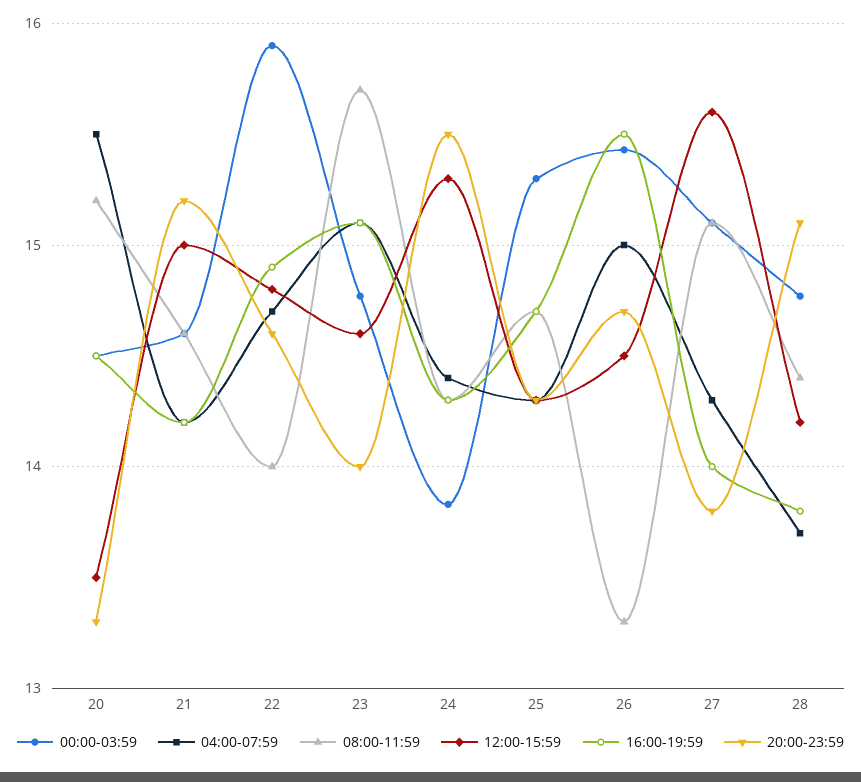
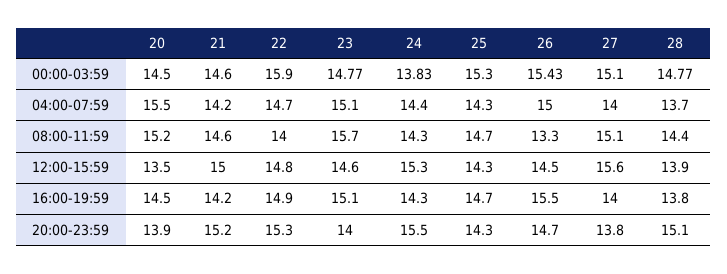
20:00-23:59, 20: 13.3 -> 13.9
20:00-23:59, 22: 14.6 -> 15.3
04:00-07:59, 27: 14.3 -> 14
12:00-15:59, 28: 14.2 -> 13.9

